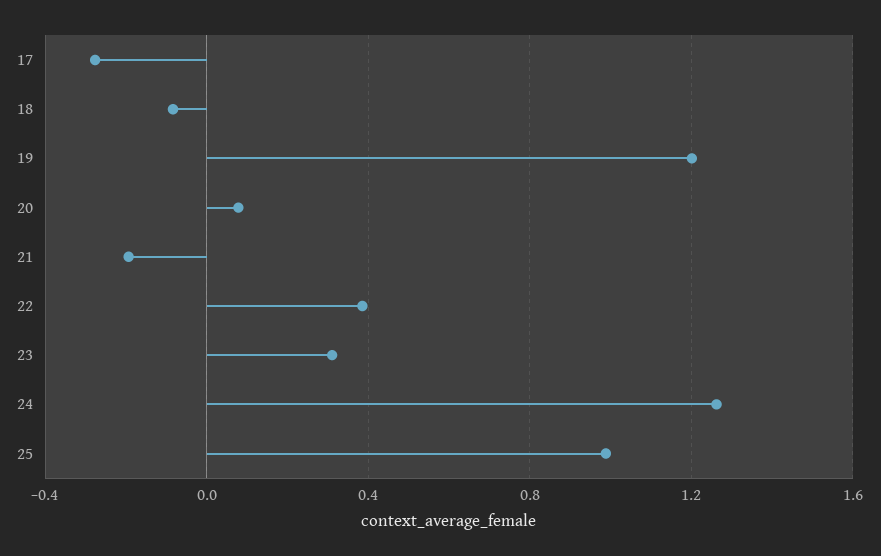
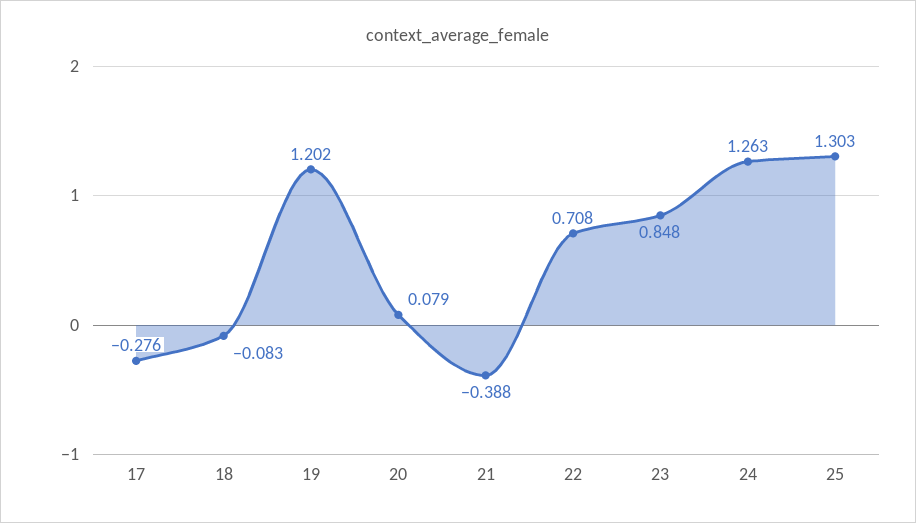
21: -0.2 -> -0.388
22: 0.4 -> 0.708
23: 0.3 -> 0.848
25: 1 -> 1.303

